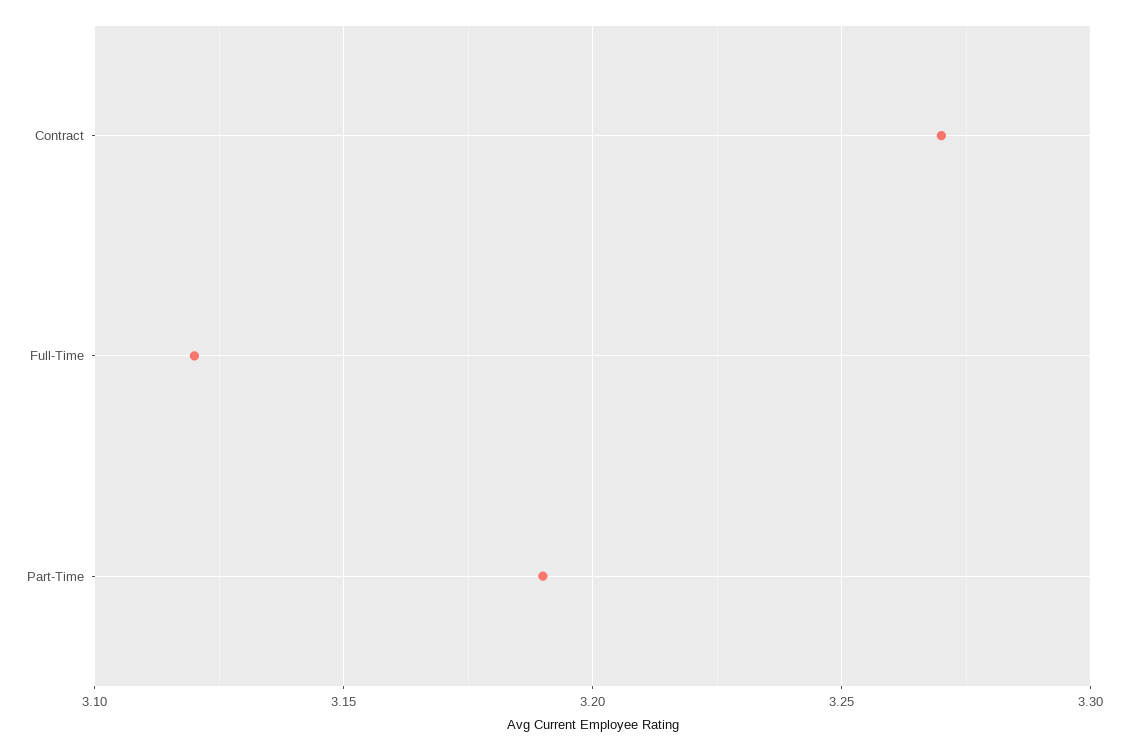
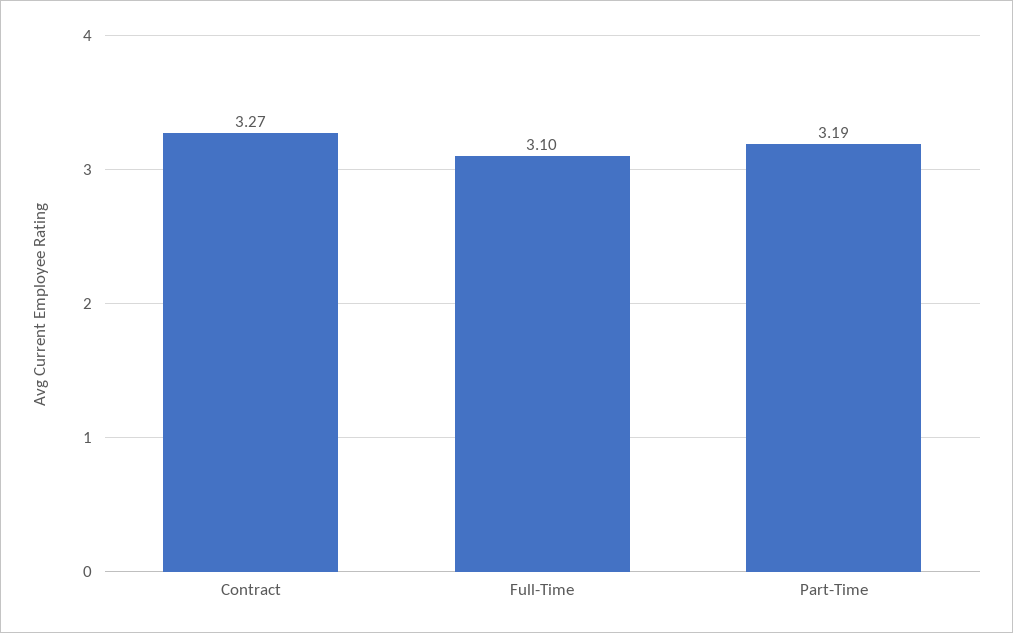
Full-Time: 3.12 -> 3.1

